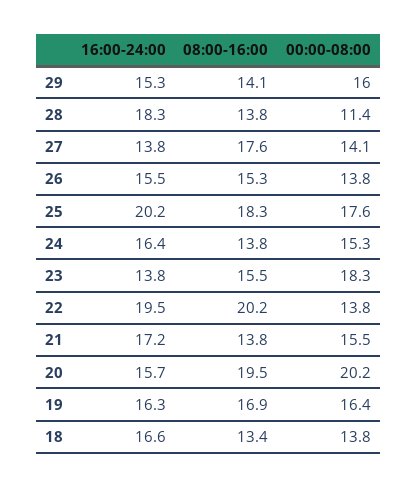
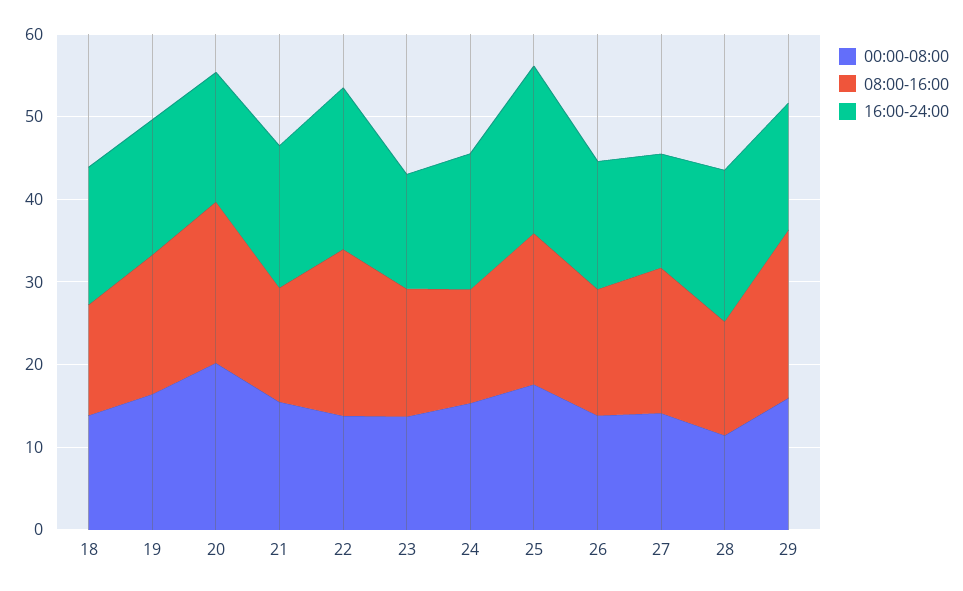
08:00-16:00, 29: 14.1 -> 20
00:00-08:00, 23: 18.3 -> 14

